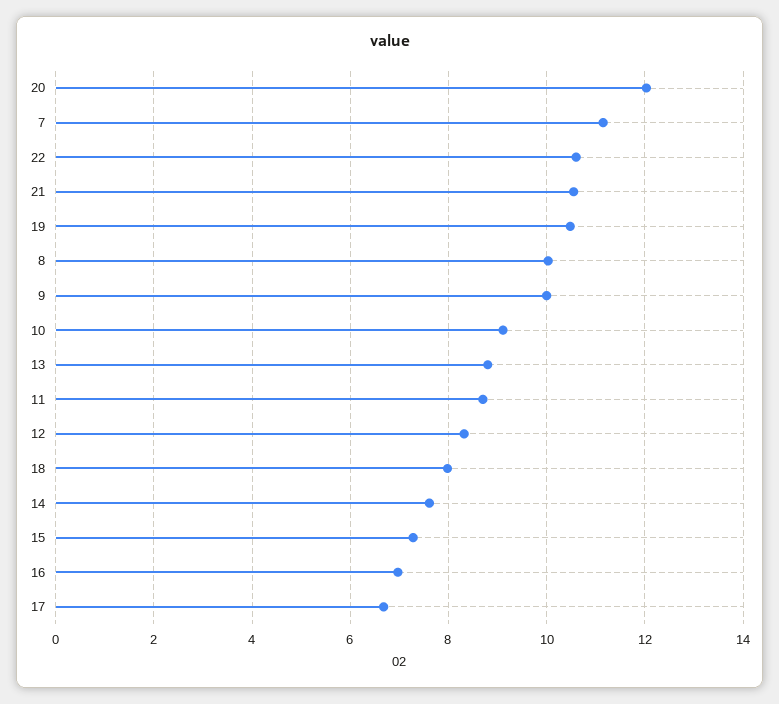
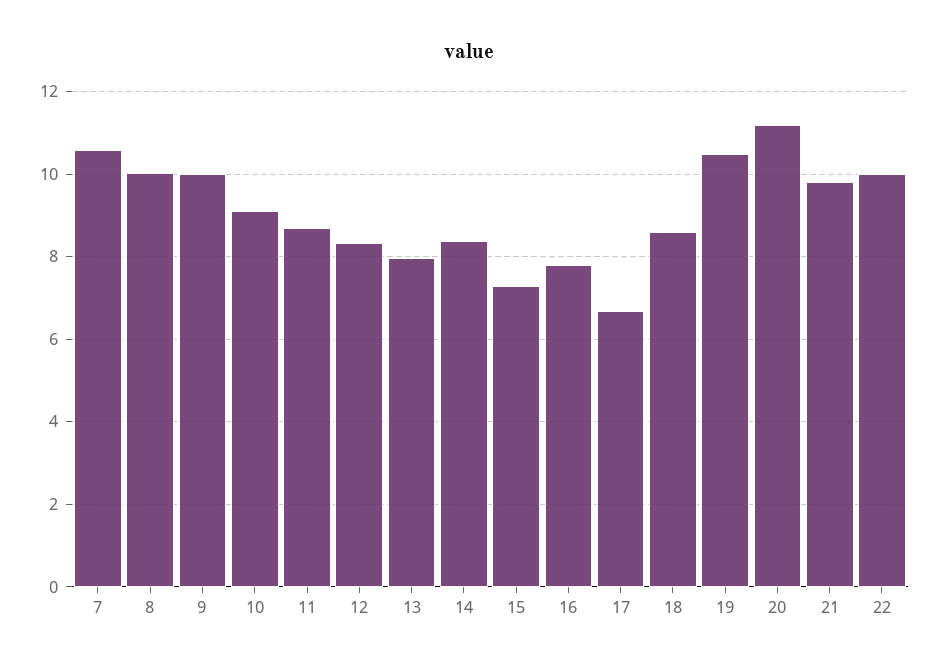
20: 12 -> 11.2
7: 11.2 -> 10.6
22: 10.6 -> 10
21: 10.6 -> 9.8
13: 8.8 -> 8
18: 8 -> 8.6
14: 7.6 -> 8.4
16: 7 -> 7.8

